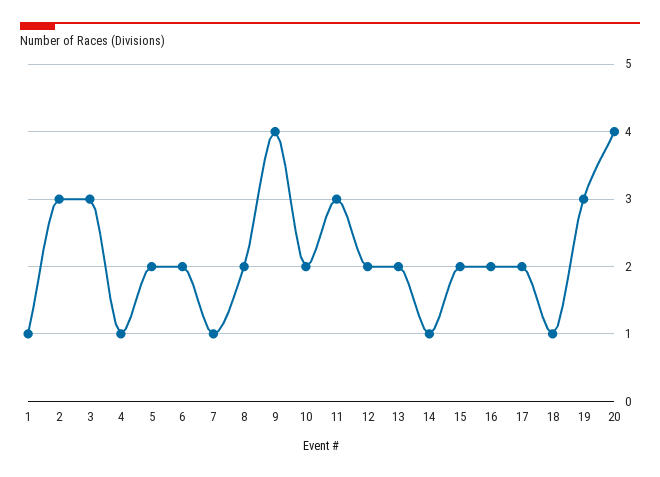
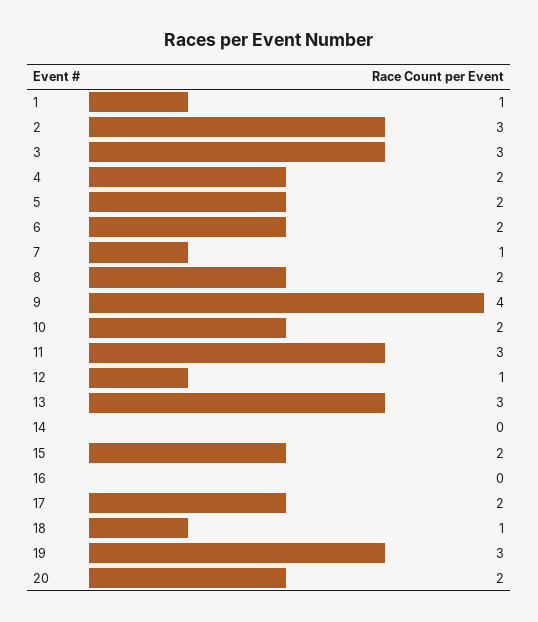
4: 1 -> 2
12: 2 -> 1
13: 2 -> 3
14: 1 -> 0
16: 2 -> 0
20: 4 -> 2

